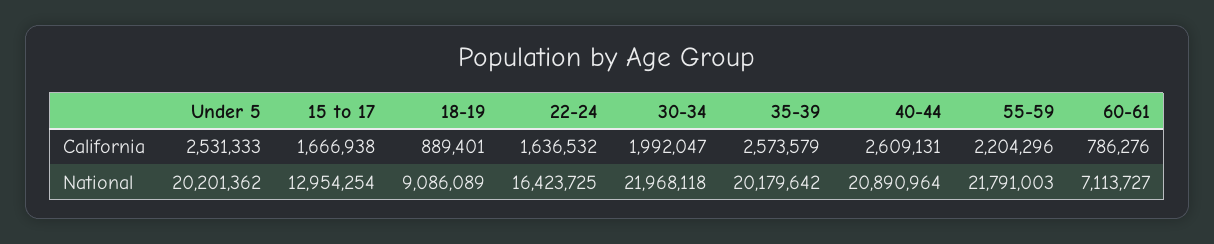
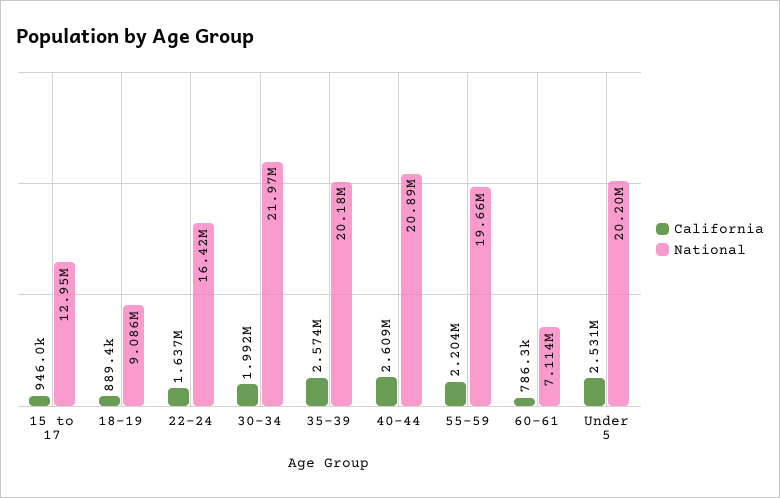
California, 15 to 17: 1666938 -> 946000
National, 55-59: 21791003 -> 19660000

